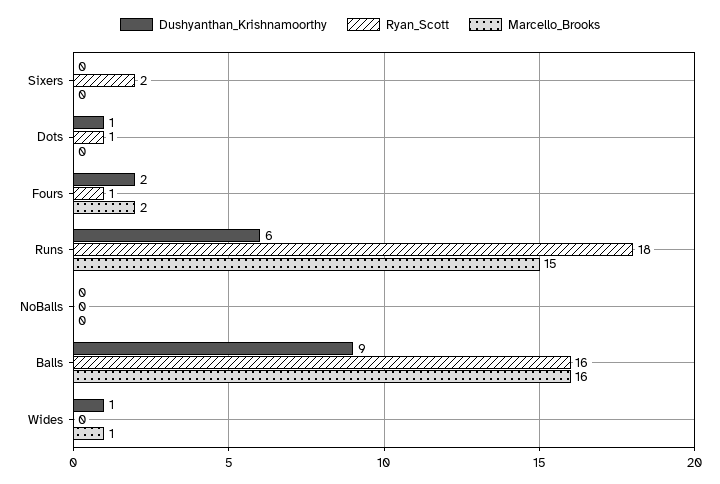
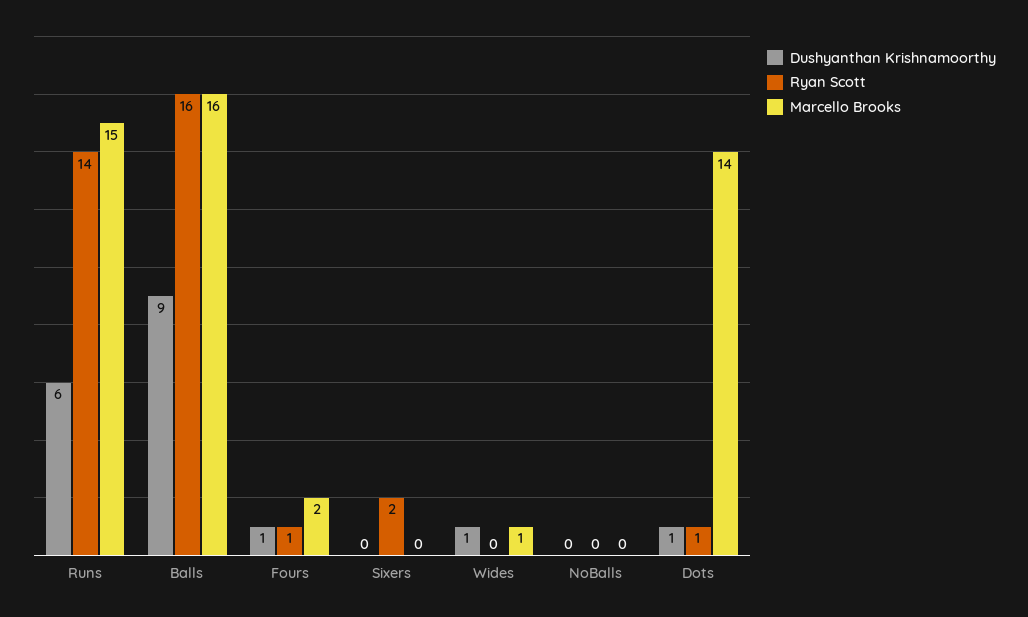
Marcello_Brooks, Dots: 0 -> 14
Dushyanthan_Krishnamoorthy, Fours: 2 -> 1
Ryan_Scott, Runs: 18 -> 14

